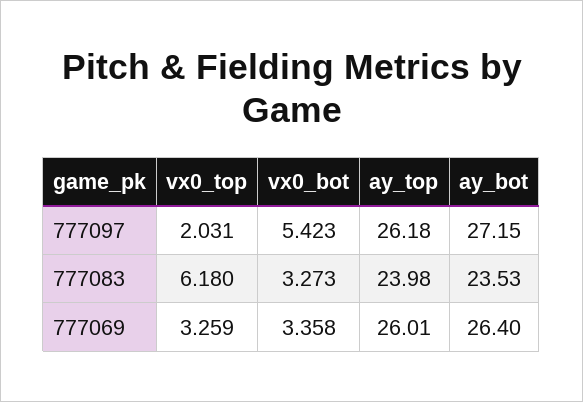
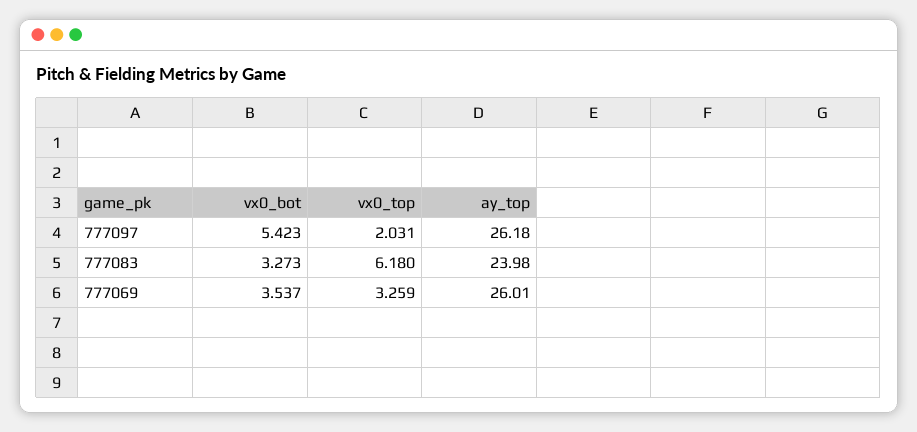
ay_bot, 777097: 27.15 -> none
ay_bot, 777083: 23.53 -> none
vx0_bot, 777069: 3.358 -> 3.537
ay_bot, 777069: 26.4 -> none

